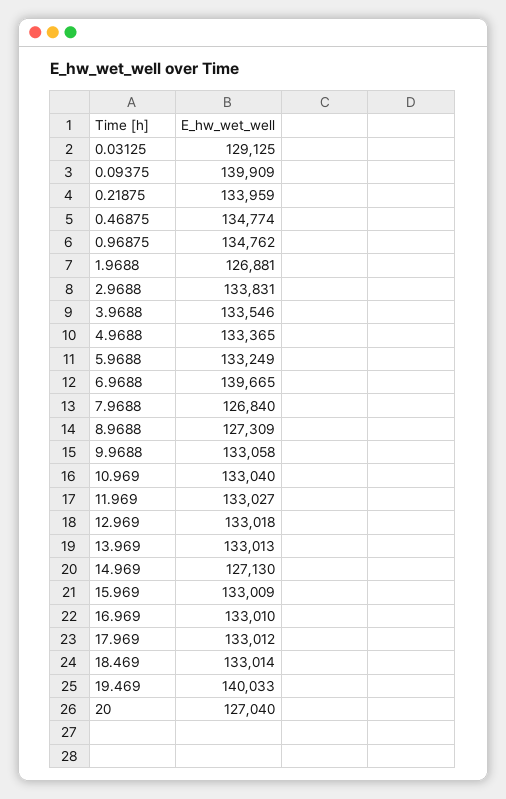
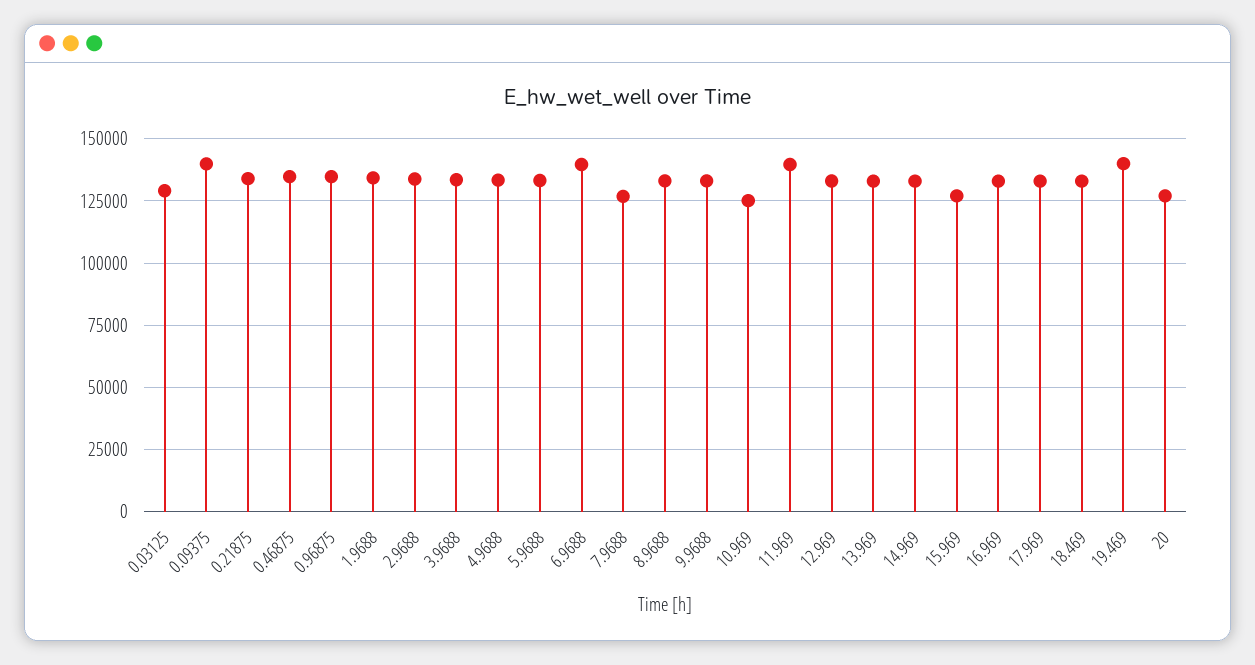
1.9688: 126881 -> 135000
8.9688: 127309 -> 132500
10.969: 133040 -> 125000
11.969: 133027 -> 140000
14.969: 127130 -> 132500
15.969: 133009 -> 127500

